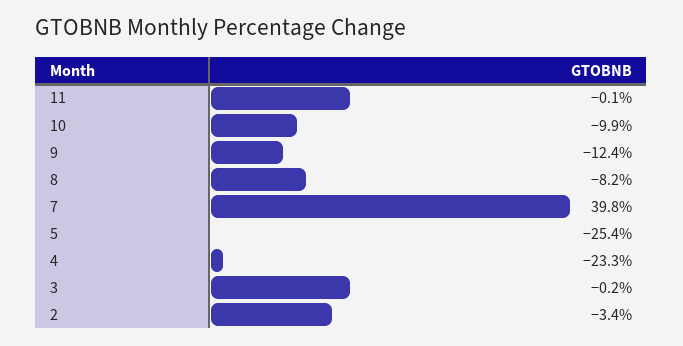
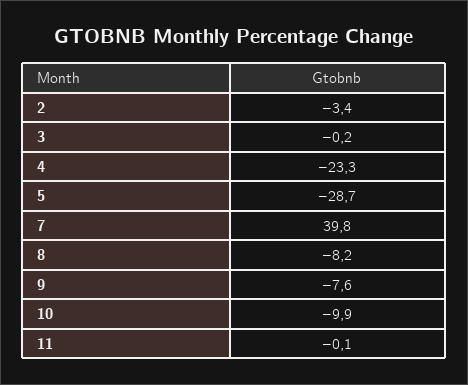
9: -12.4 -> -7.6
5: -25.4 -> -28.7

